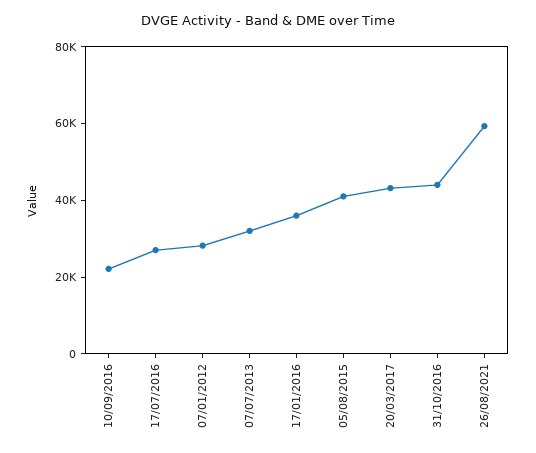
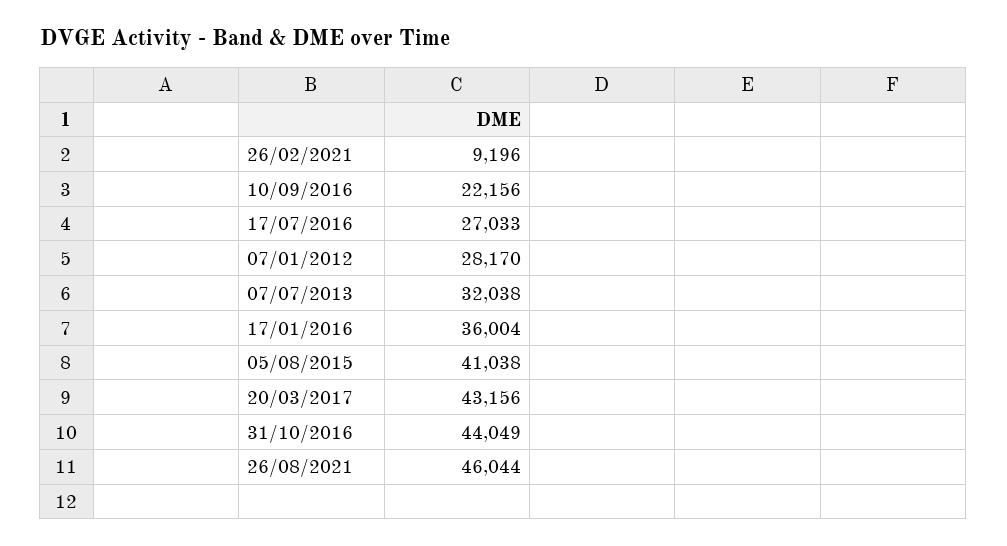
26/08/2021: 60000 -> 46044
26/02/2021: none -> 9196

